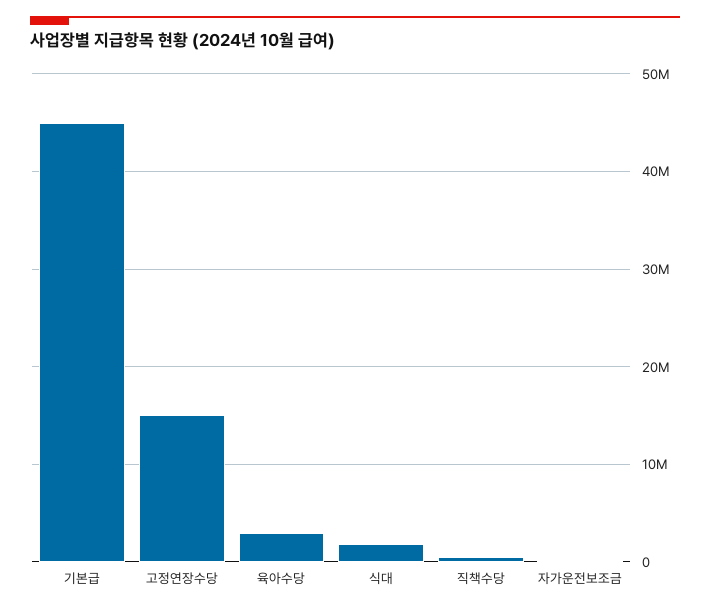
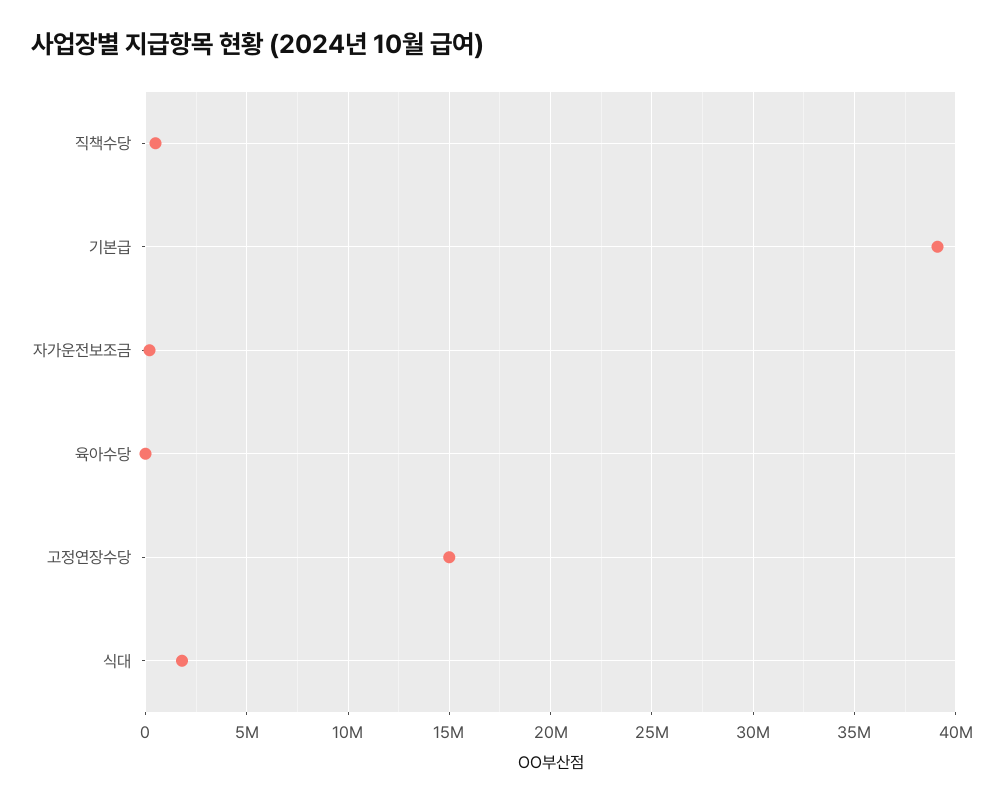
기본급: 45000000 -> 39000000
육아수당: 3000000 -> 0

